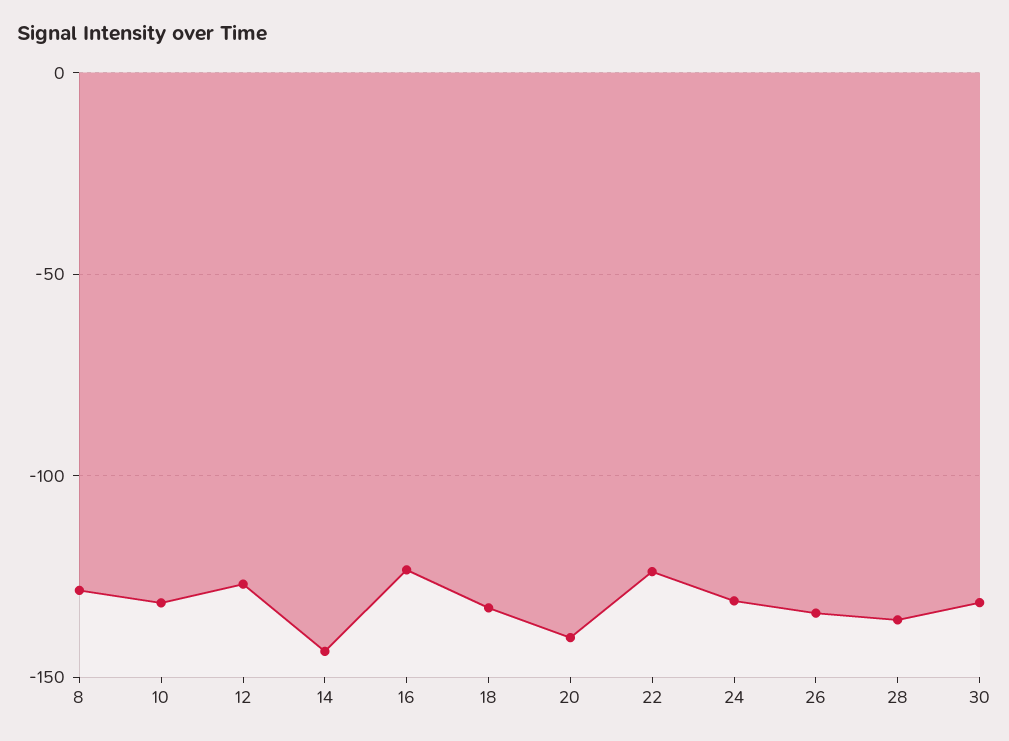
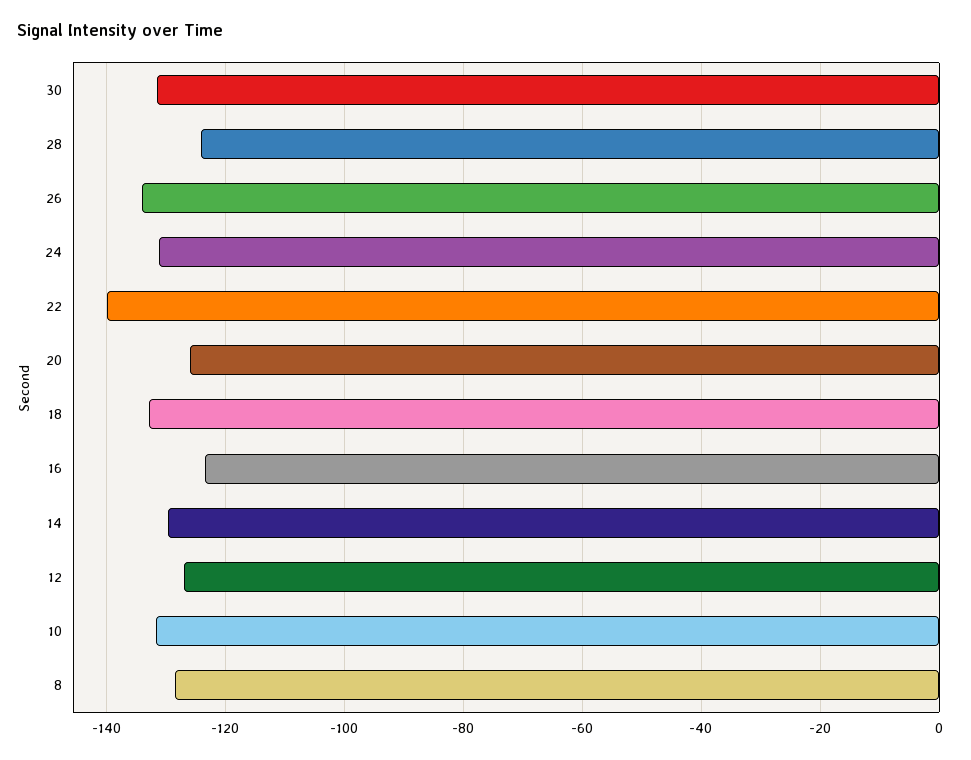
14: -145 -> -130
20: -140 -> -126
22: -125 -> -140
28: -135 -> -124

